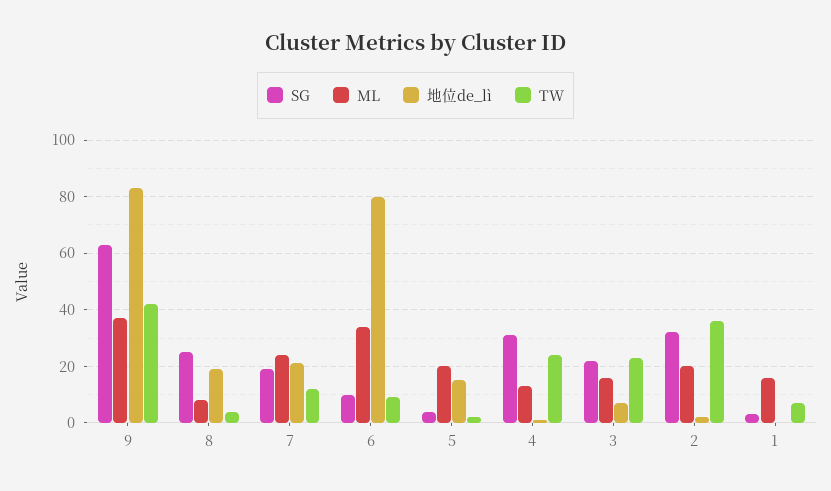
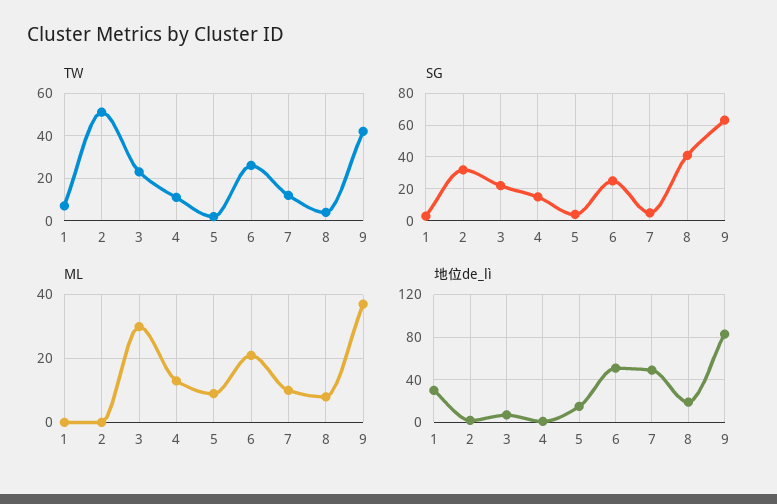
SG, 8: 25 -> 40
SG, 7: 20 -> 5
ML, 7: 25 -> 10
地位de_lì, 7: 20 -> 50
SG, 6: 10 -> 25
ML, 6: 35 -> 20
地位de_lì, 6: 80 -> 50
TW, 6: 10 -> 25
ML, 5: 20 -> 10
SG, 4: 30 -> 15
TW, 4: 25 -> 10
ML, 3: 15 -> 30
ML, 2: 20 -> 0
TW, 2: 35 -> 50
ML, 1: 15 -> 0
地位de_lì, 1: 0 -> 30

